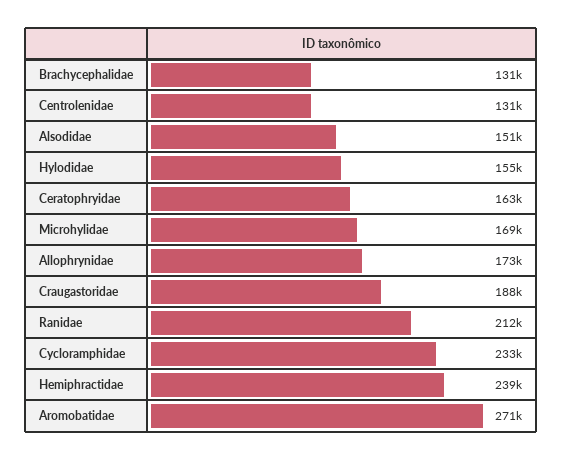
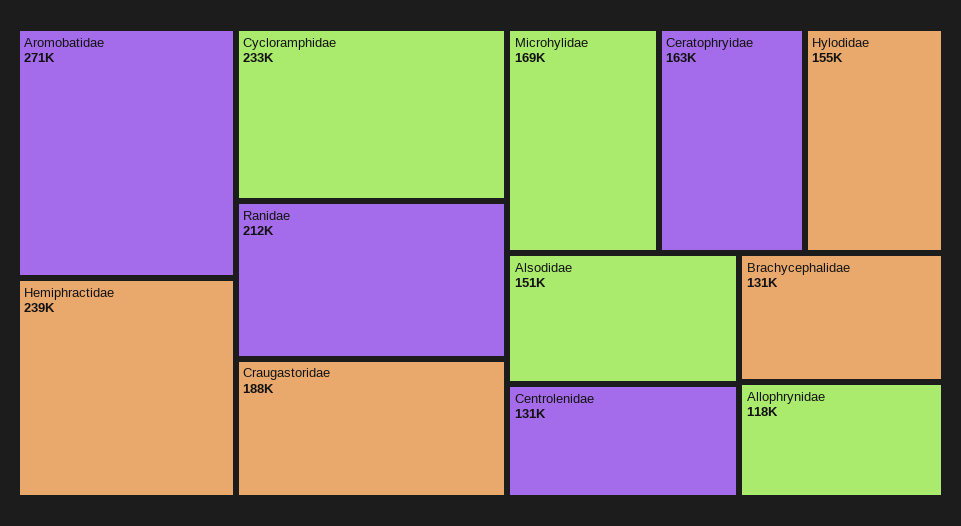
Allophrynidae: 173000 -> 118000

